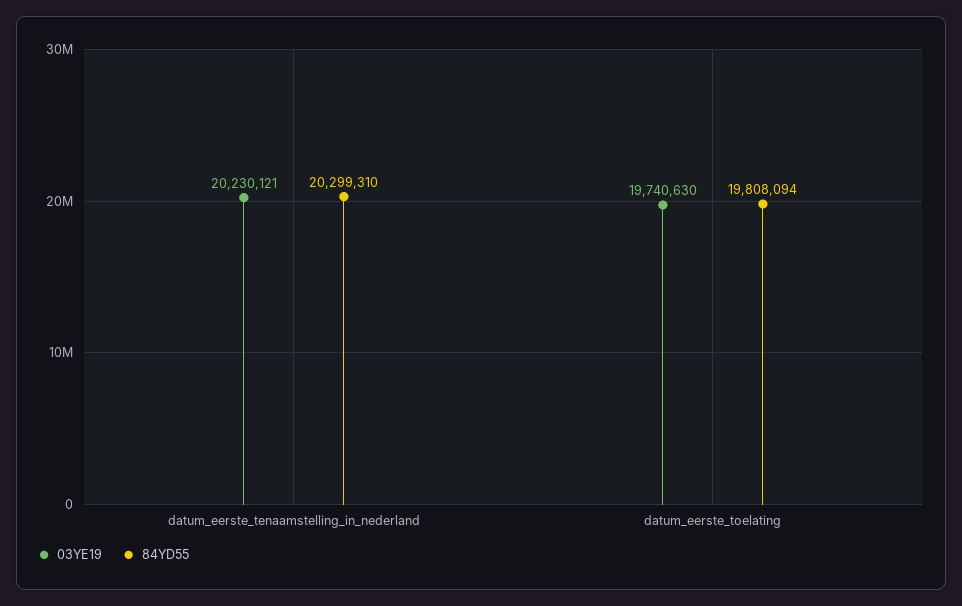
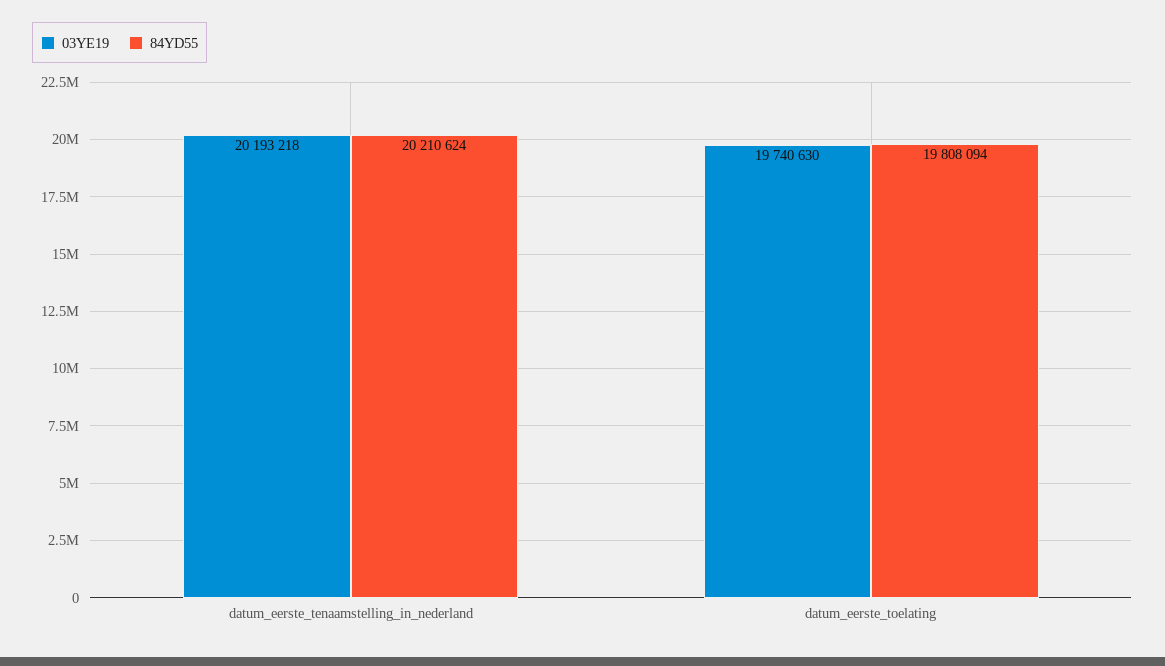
03YE19, datum_eerste_tenaamstelling_in_nederland: 20230121 -> 20193218
84YD55, datum_eerste_tenaamstelling_in_nederland: 20299310 -> 20210624

